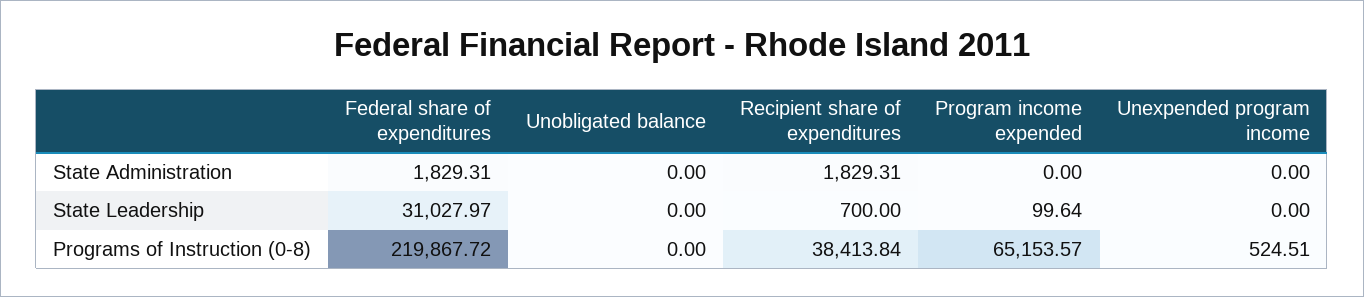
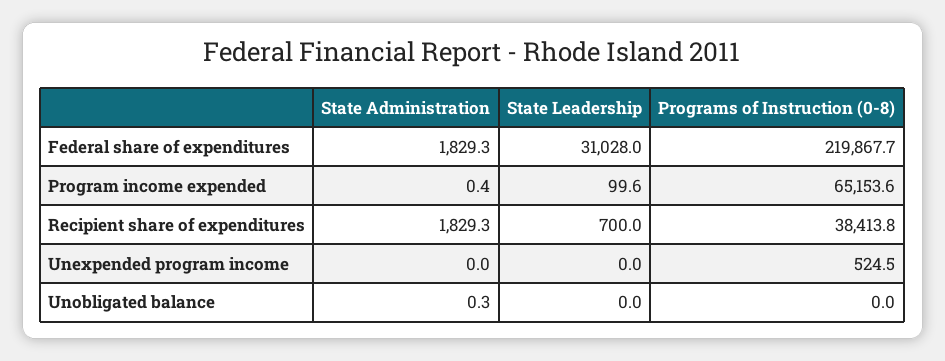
Unobligated balance, State Administration: 0 -> 0.3
Program income expended, State Administration: 0 -> 0.4

